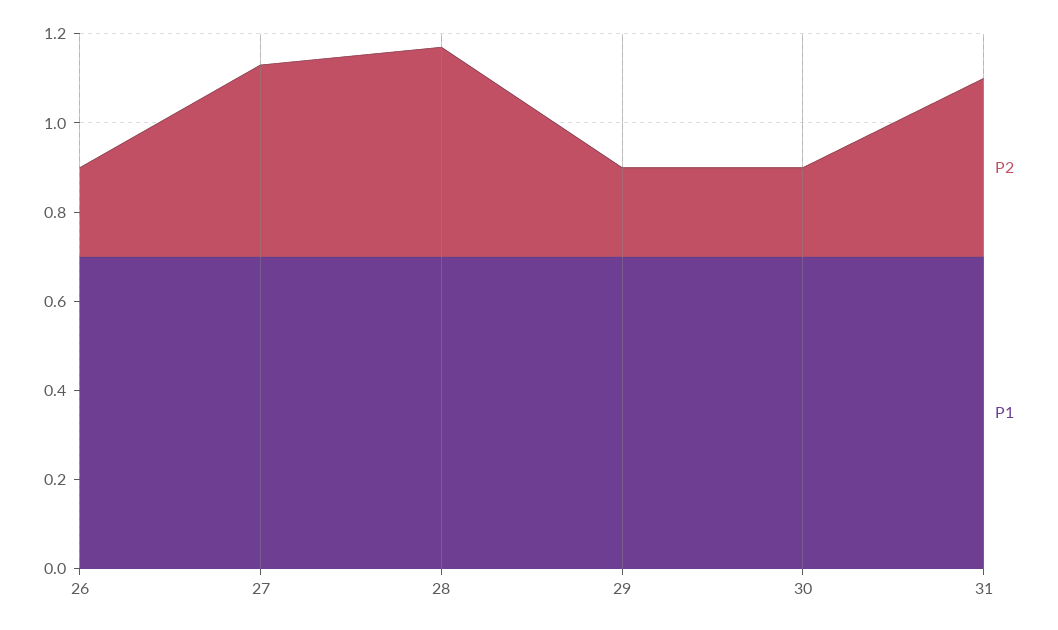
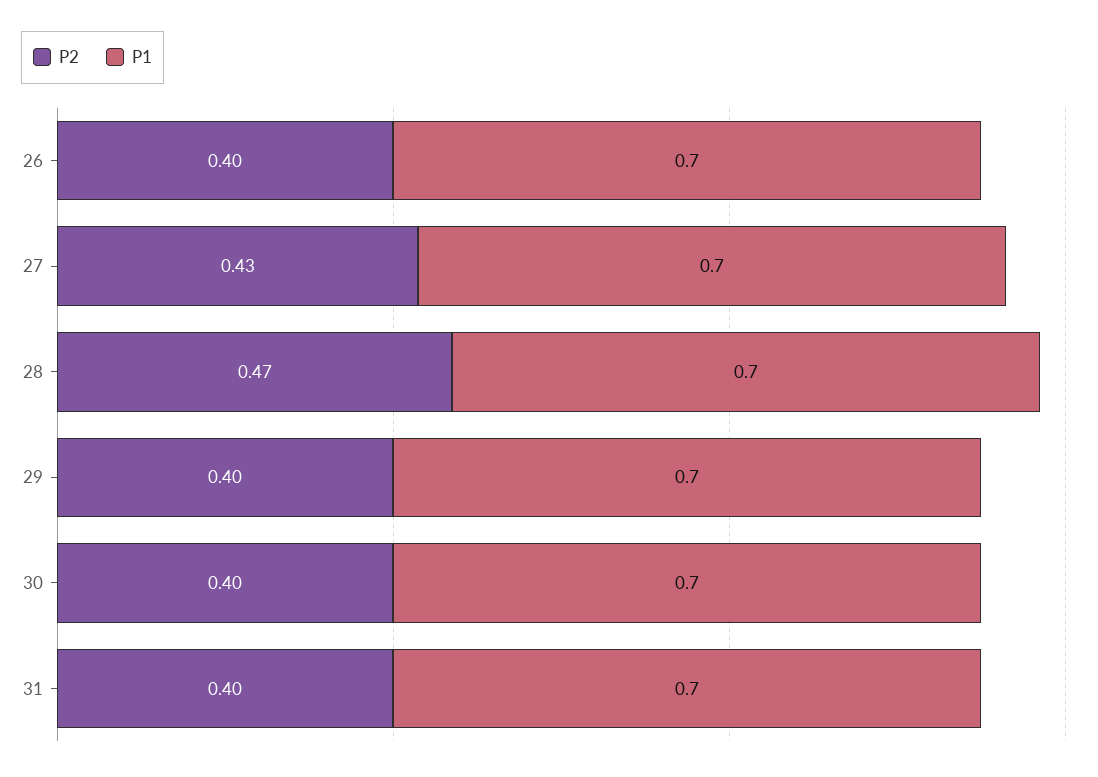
P2, 26: 0.2 -> 0.4
P2, 29: 0.2 -> 0.4
P2, 30: 0.2 -> 0.4

